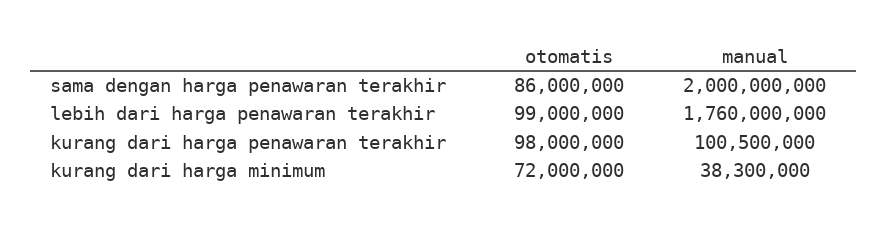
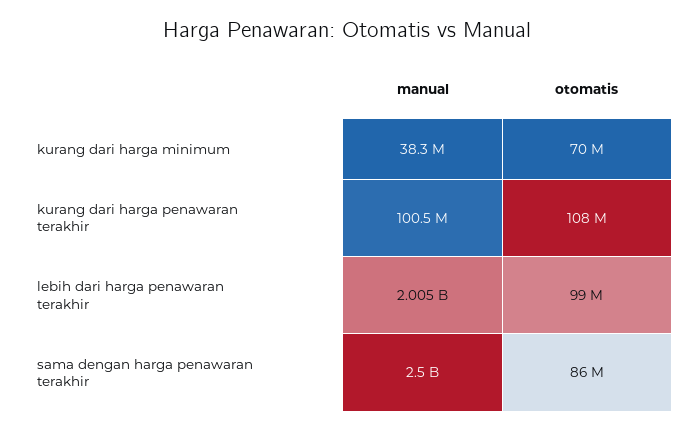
manual, sama dengan harga penawaran terakhir: 2000000000 -> 2500000000
manual, lebih dari harga penawaran terakhir: 1760000000 -> 2005000000
otomatis, kurang dari harga penawaran terakhir: 98000000 -> 108000000
otomatis, kurang dari harga minimum: 72000000 -> 70000000

